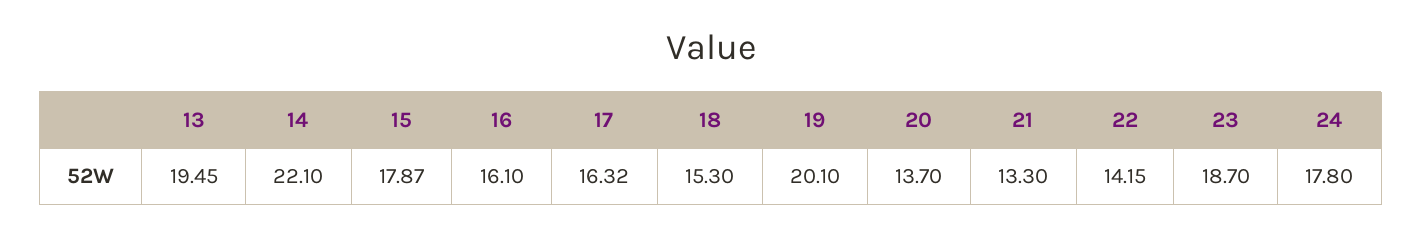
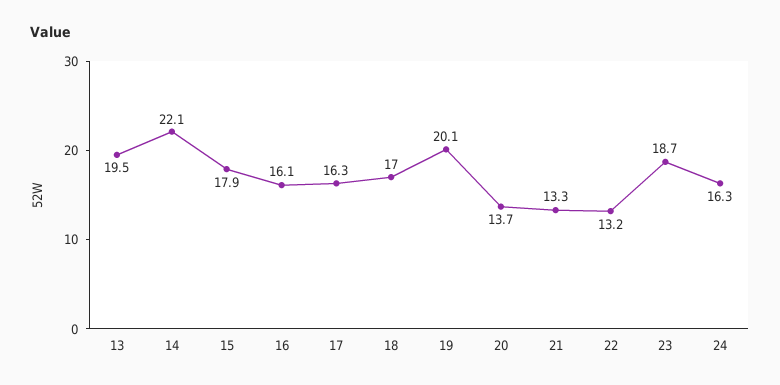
18: 15.3 -> 17
22: 14.15 -> 13.2
24: 17.8 -> 16.3

